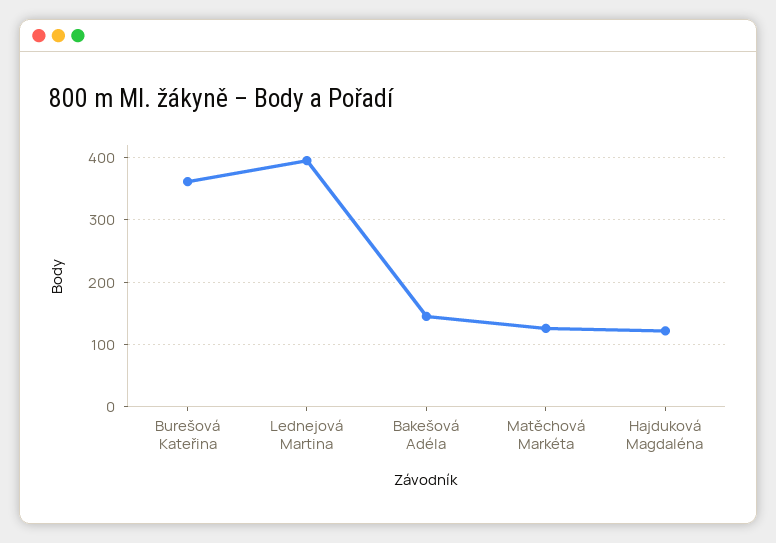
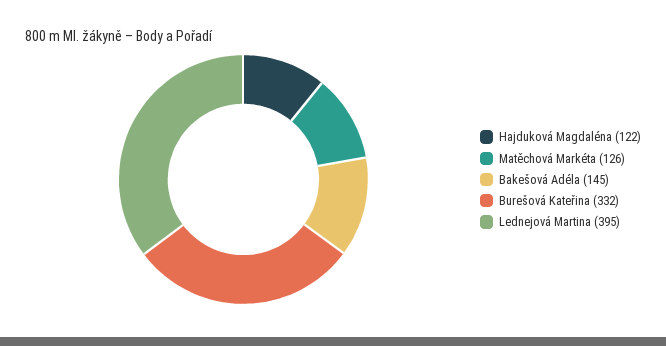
Burešová Kateřina: 360 -> 332

